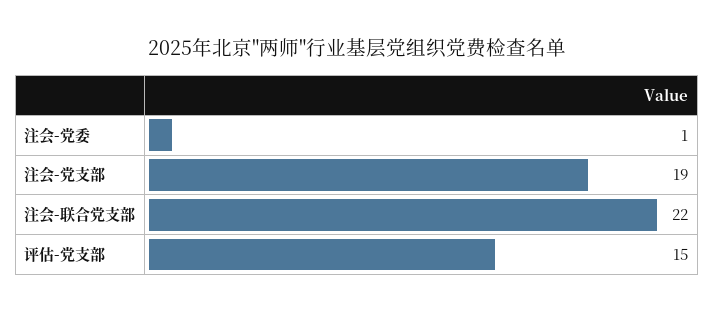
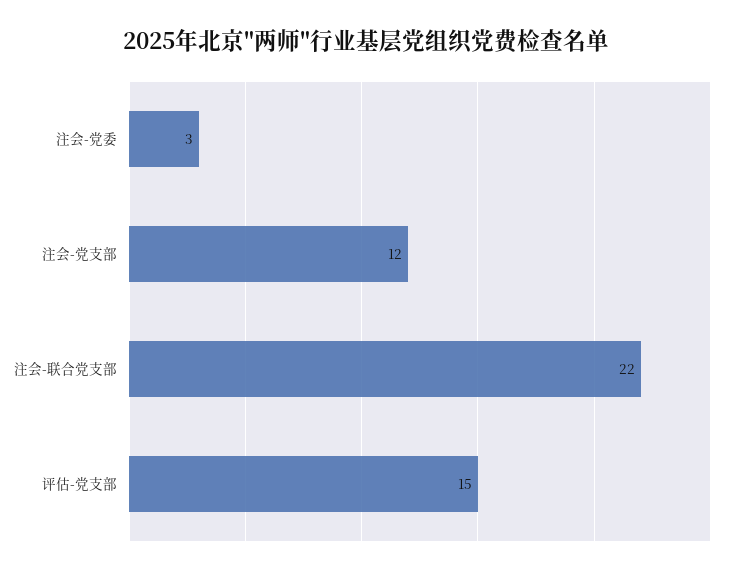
注会-党委: 1 -> 3
注会-党支部: 19 -> 12

